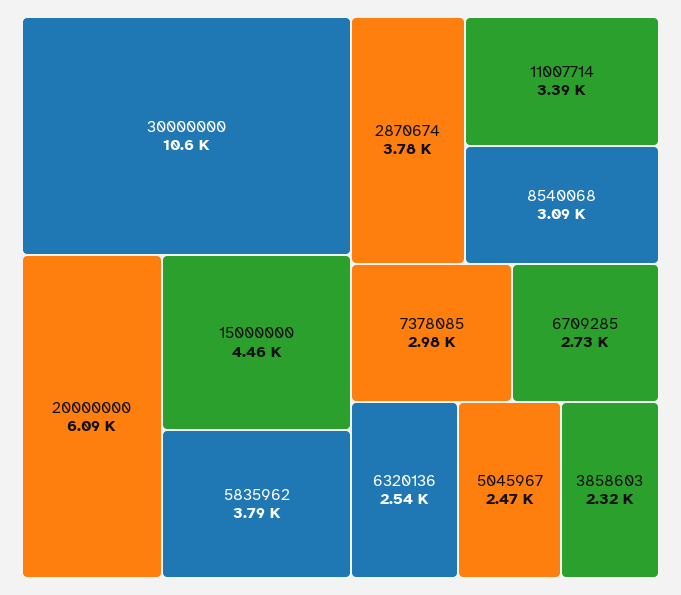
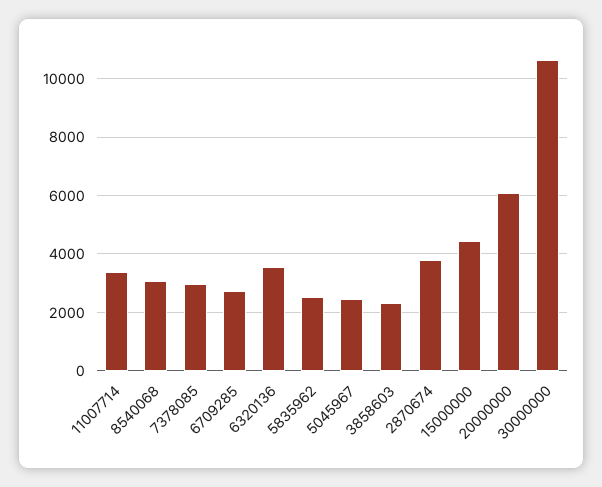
5835962: 3790 -> 2500
6320136: 2540 -> 3500

